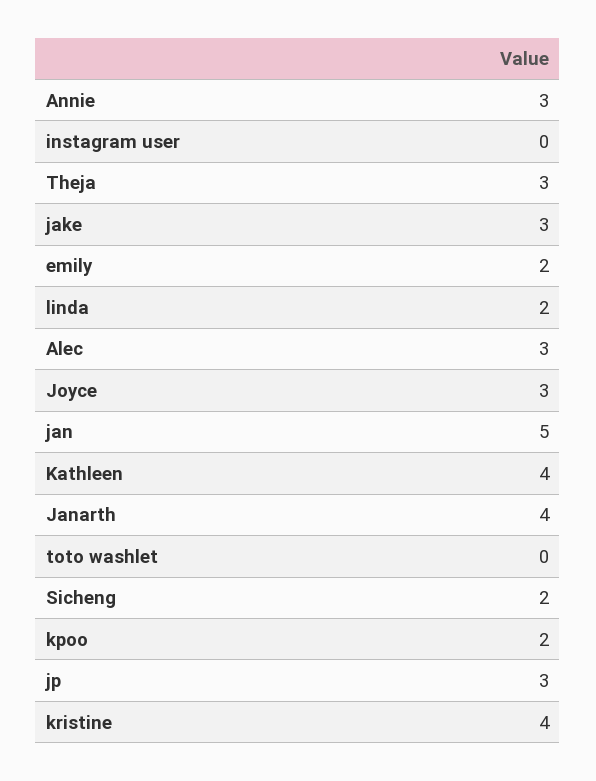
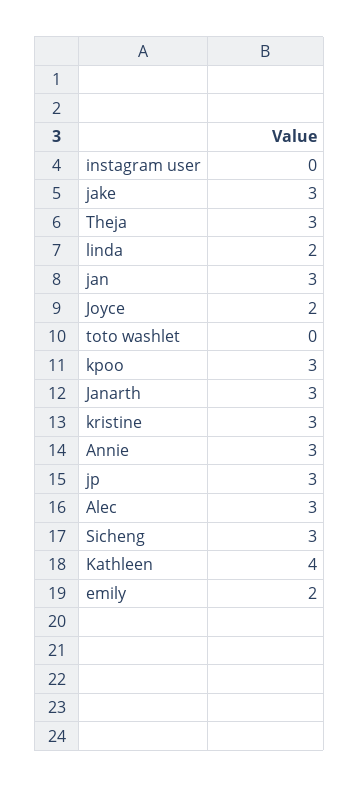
Joyce: 3 -> 2
jan: 5 -> 3
Janarth: 4 -> 3
Sicheng: 2 -> 3
kpoo: 2 -> 3
kristine: 4 -> 3

